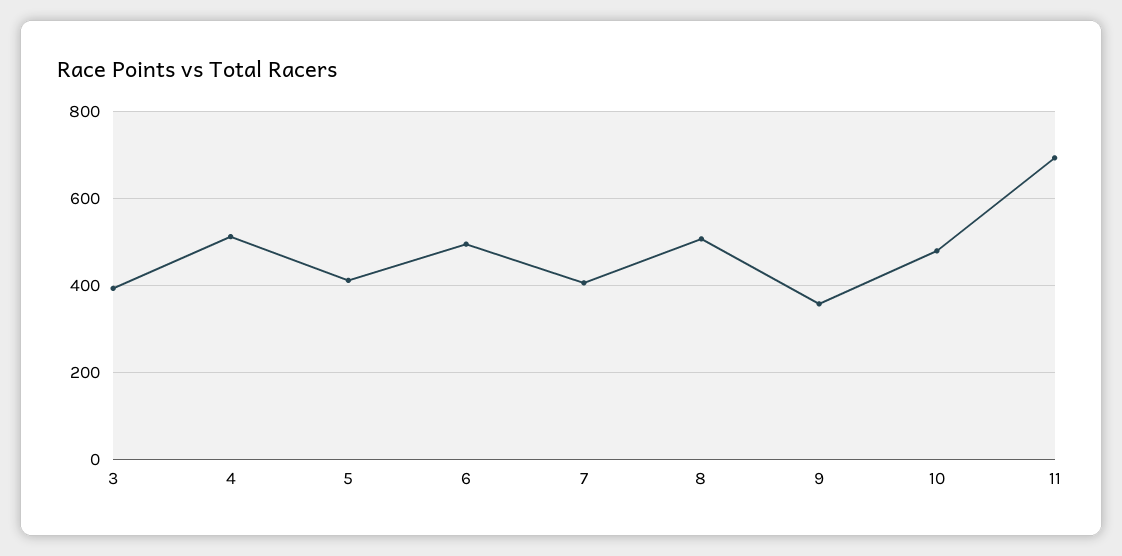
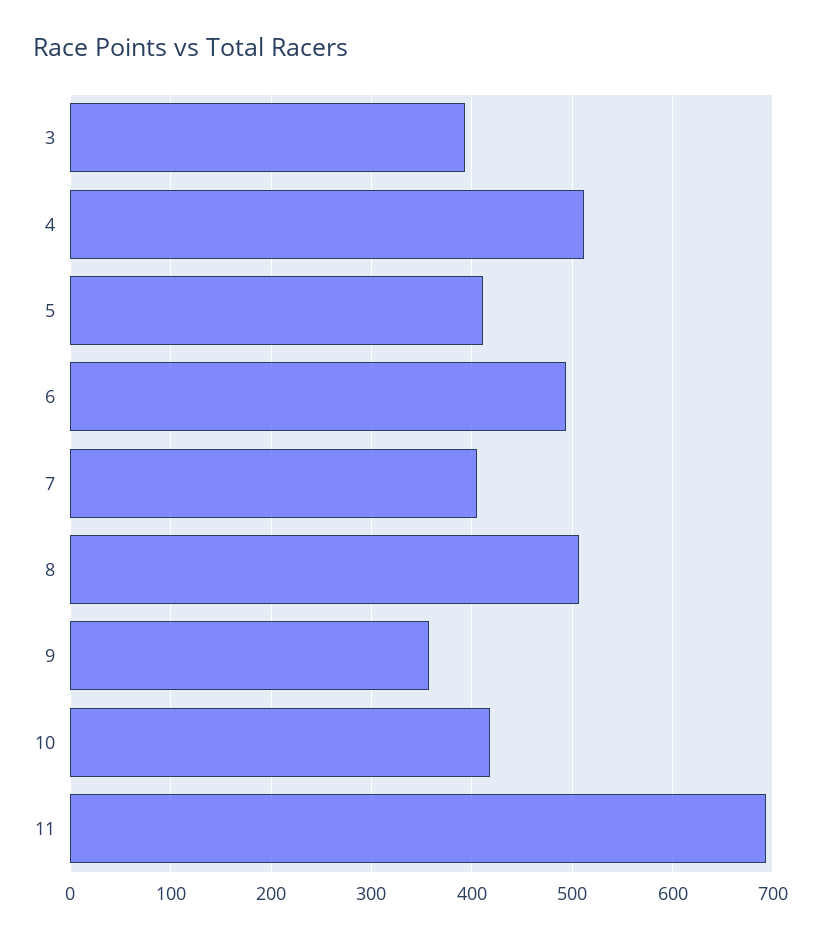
10: 480 -> 420

